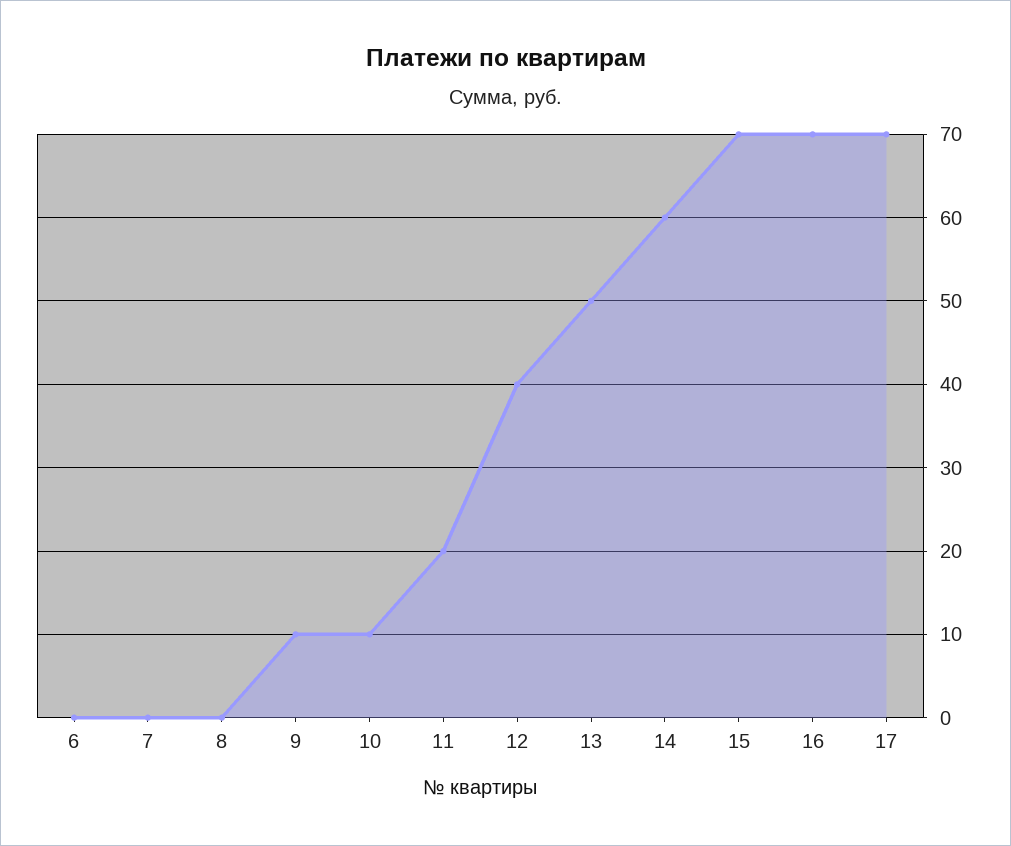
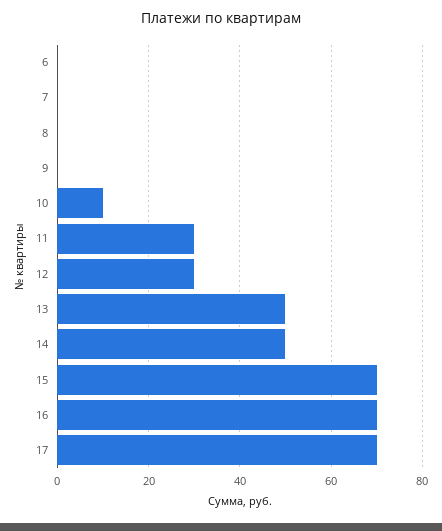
9: 10 -> 0
11: 20 -> 30
12: 40 -> 30
14: 60 -> 50

